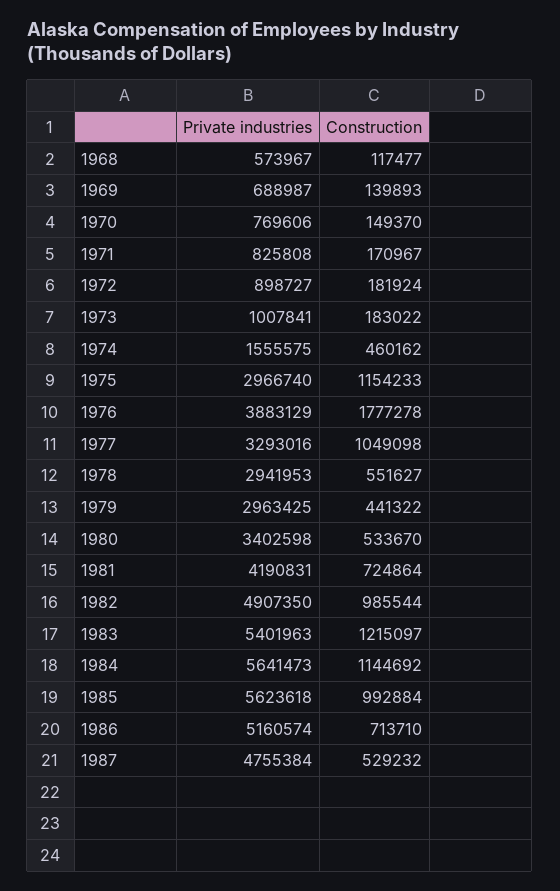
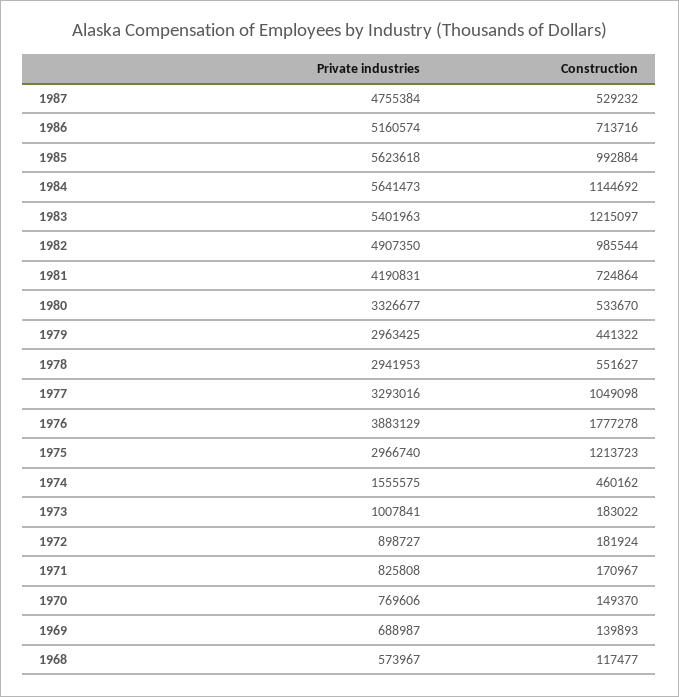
Construction, 1975: 1154233 -> 1213723
Private industries, 1980: 3402598 -> 3326677
Construction, 1986: 713710 -> 713716

